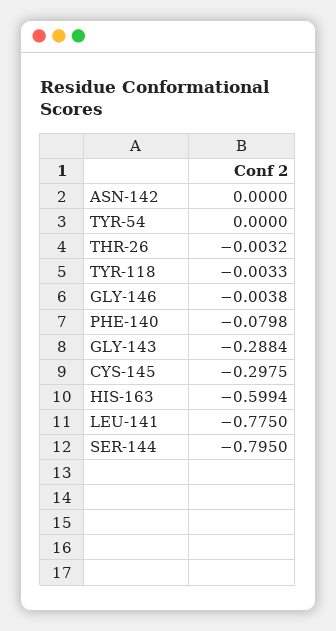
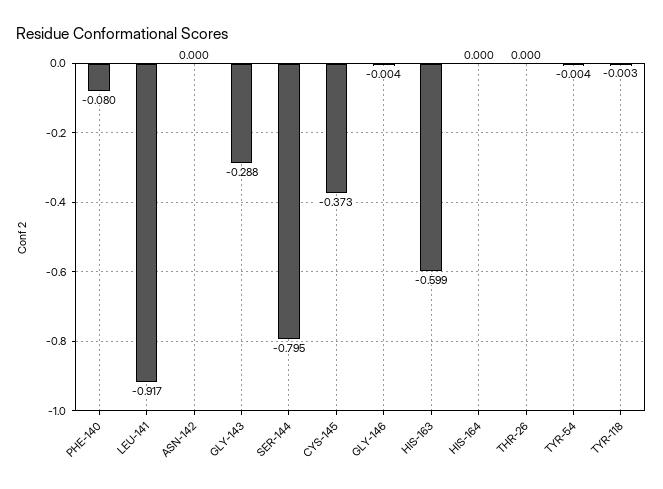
TYR-54: 0 -> -0.004
THR-26: -0.0032 -> 0
CYS-145: -0.2975 -> -0.373
LEU-141: -0.775 -> -0.917
HIS-164: none -> 0

